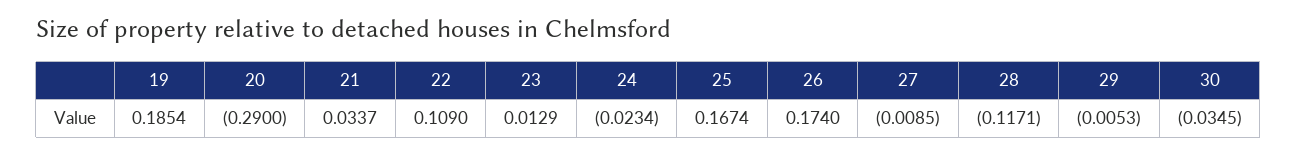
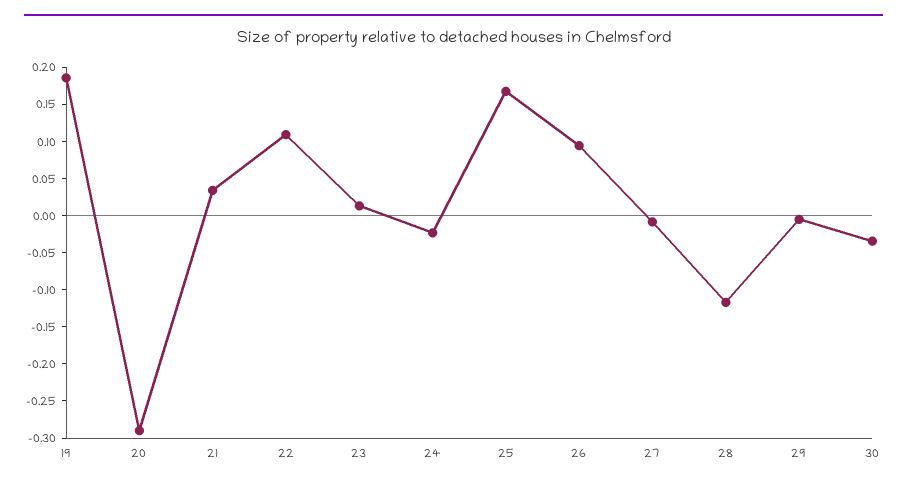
26: 0.174 -> 0.1

